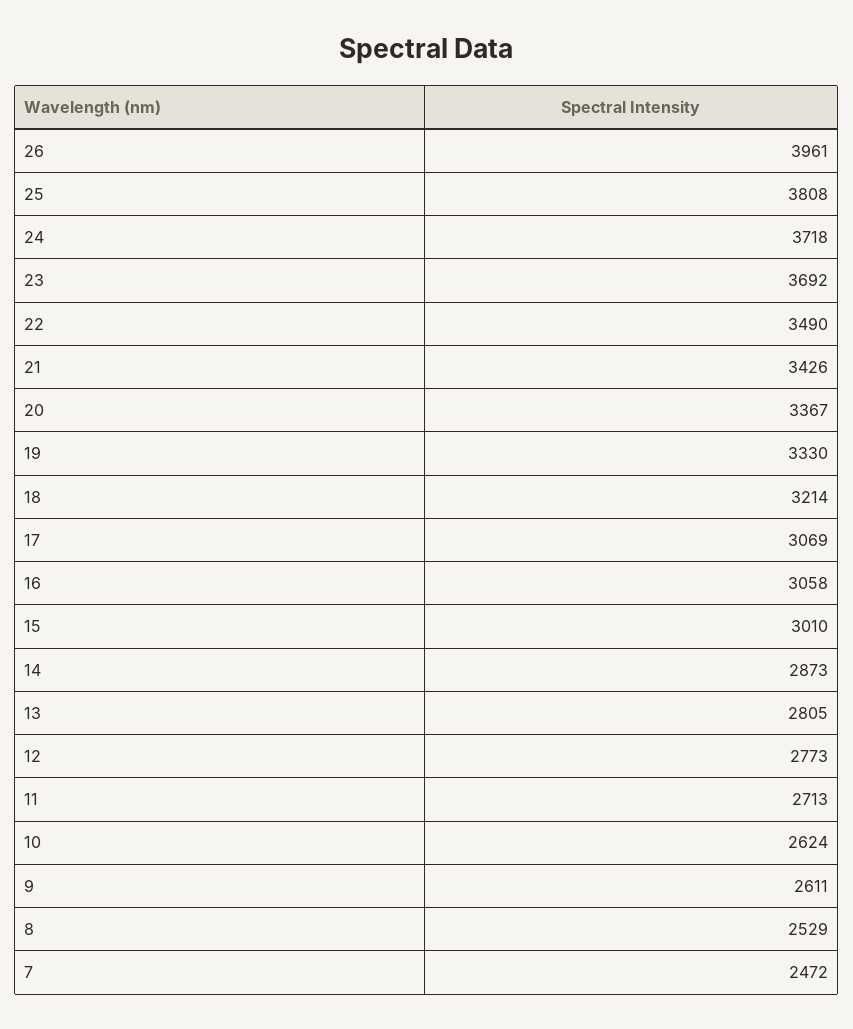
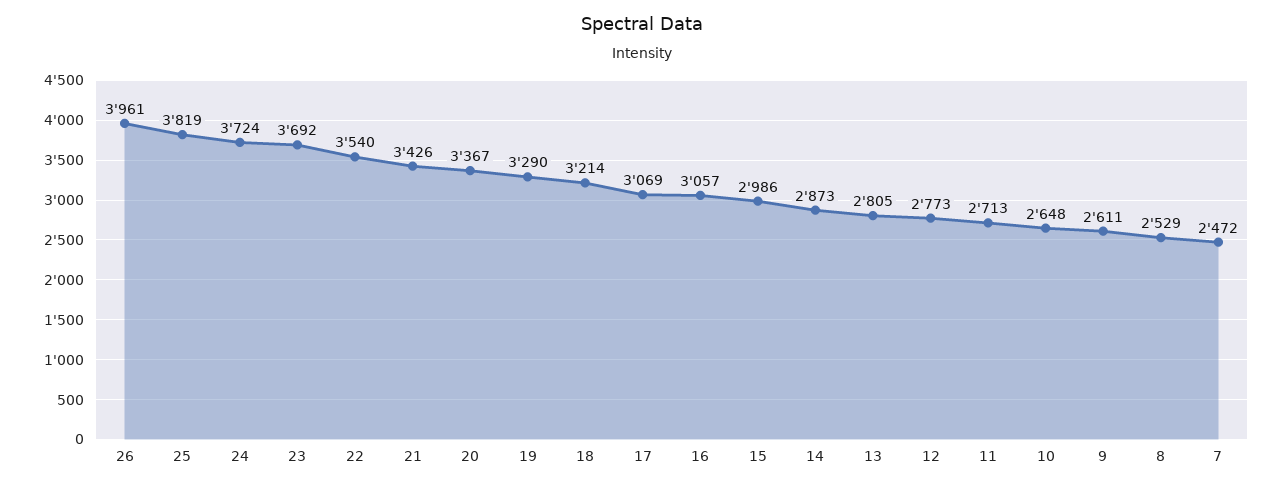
25: 3808 -> 3819
24: 3718 -> 3724
22: 3490 -> 3540
19: 3330 -> 3290
16: 3058 -> 3057
15: 3010 -> 2986
10: 2624 -> 2648

